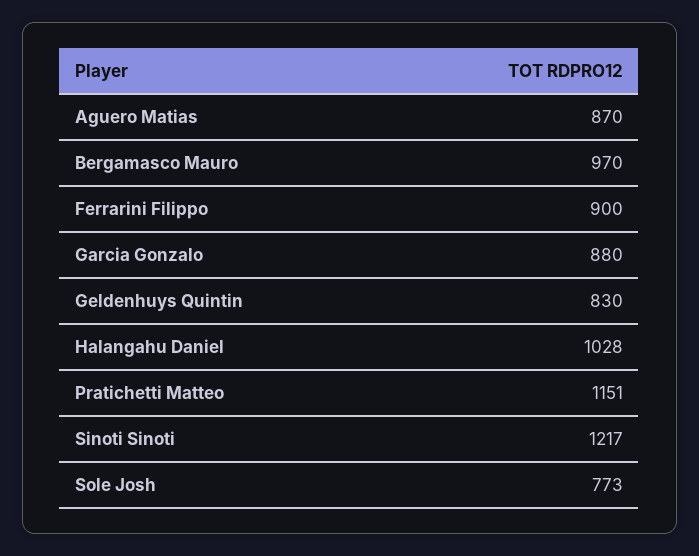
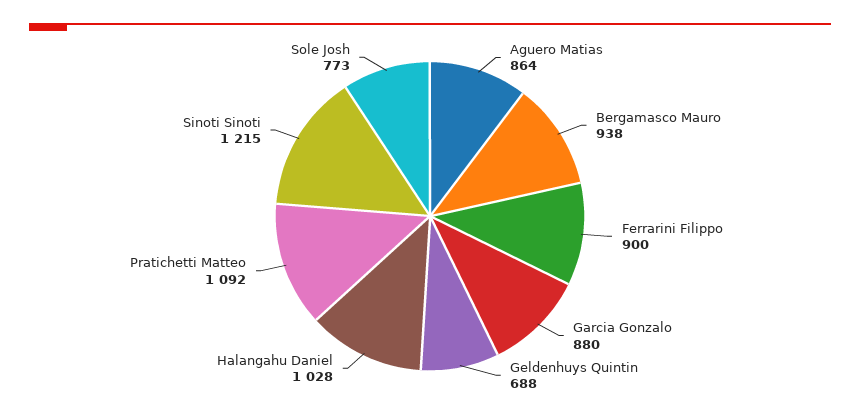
Aguero Matias: 870 -> 864
Bergamasco Mauro: 970 -> 938
Geldenhuys Quintin: 830 -> 688
Pratichetti Matteo: 1151 -> 1092
Sinoti Sinoti: 1217 -> 1215

